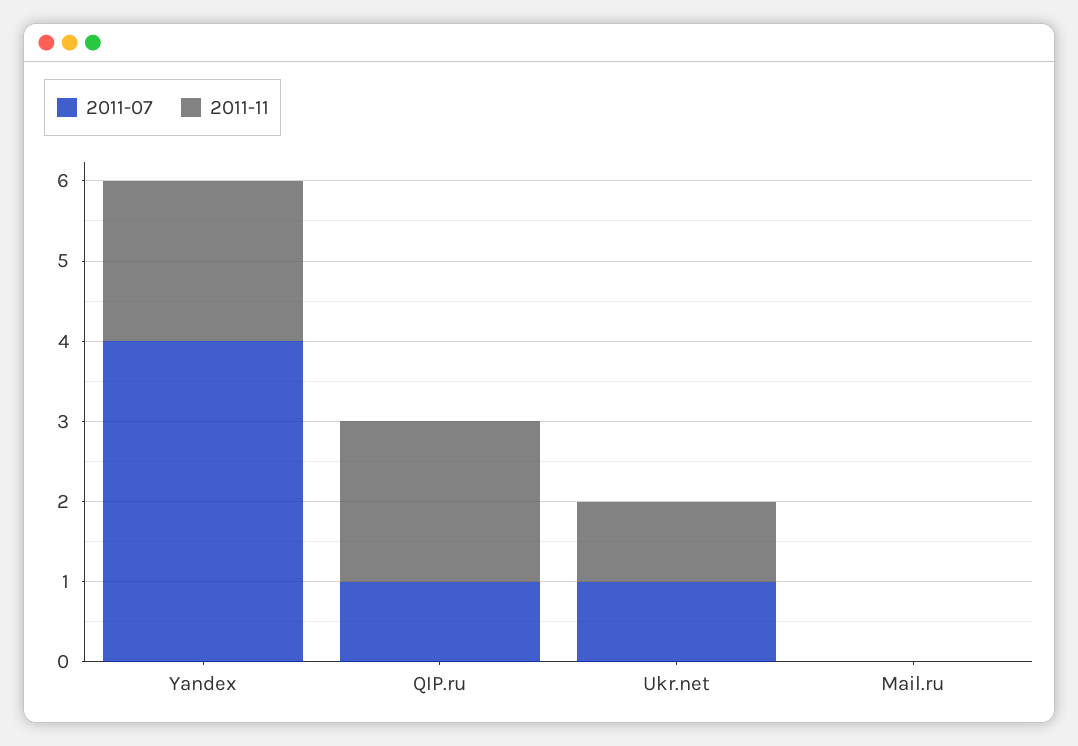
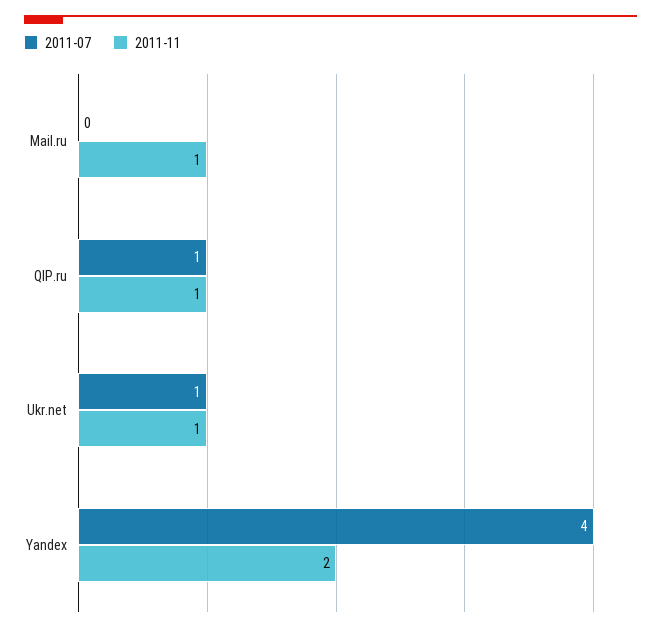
2011-11, QIP.ru: 2 -> 1
2011-11, Mail.ru: 0 -> 1

